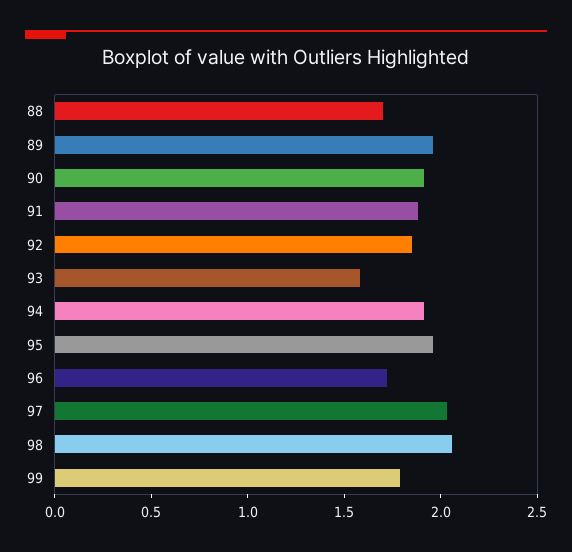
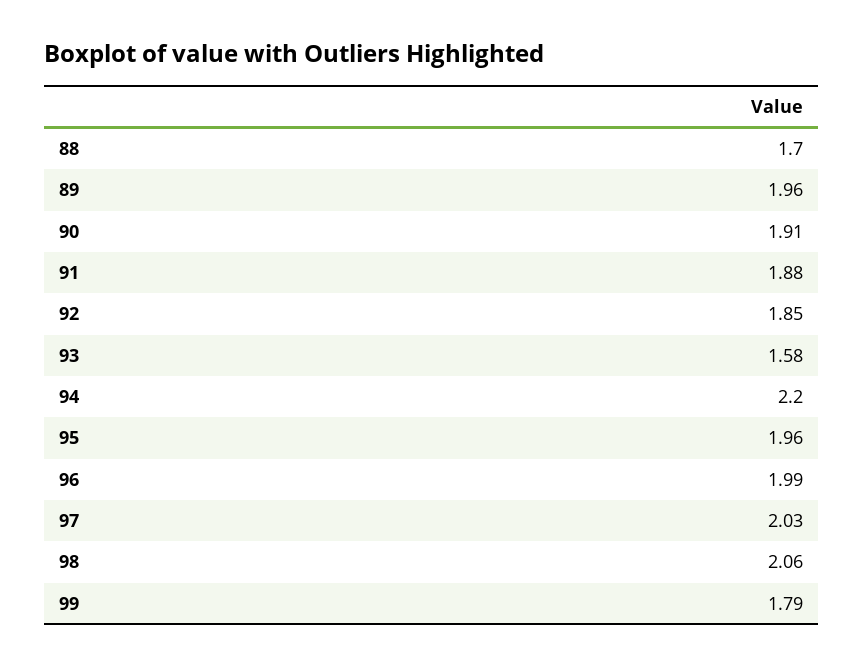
94: 1.9 -> 2.2
96: 1.7 -> 1.99

